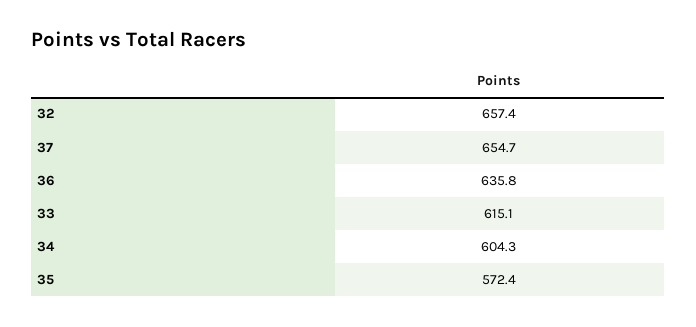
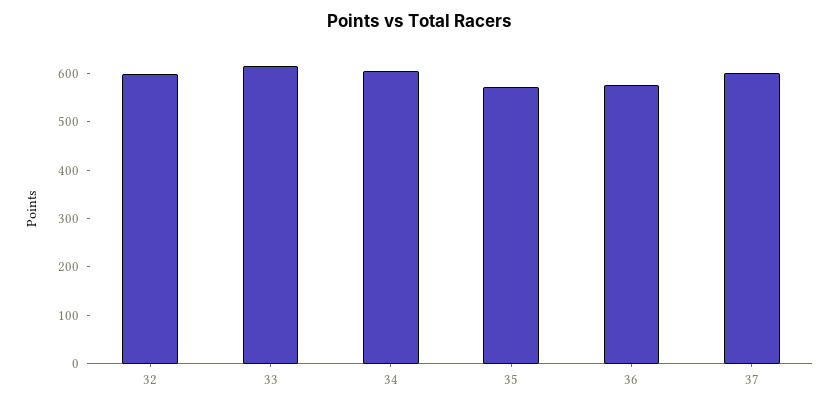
32: 657.4 -> 600
37: 654.7 -> 600
36: 635.8 -> 580

